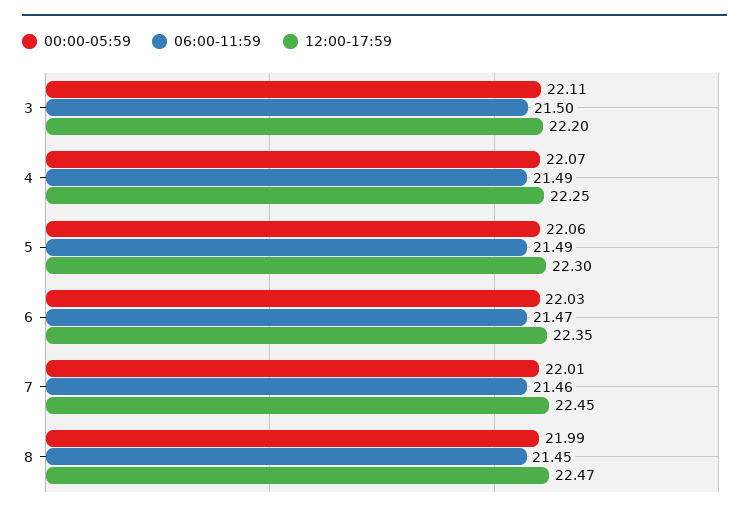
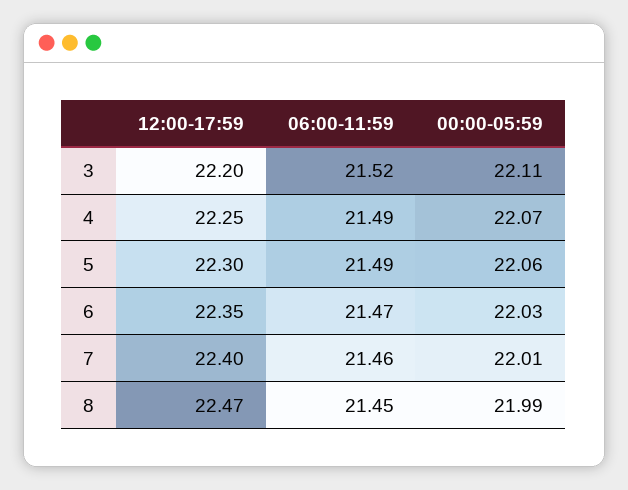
06:00-11:59, 3: 21.5 -> 21.52
12:00-17:59, 7: 22.45 -> 22.4

